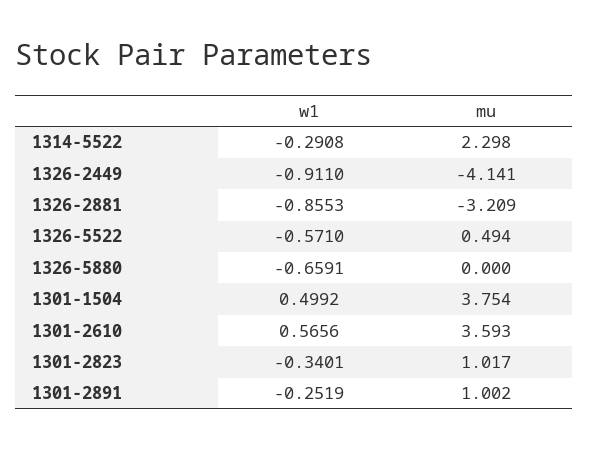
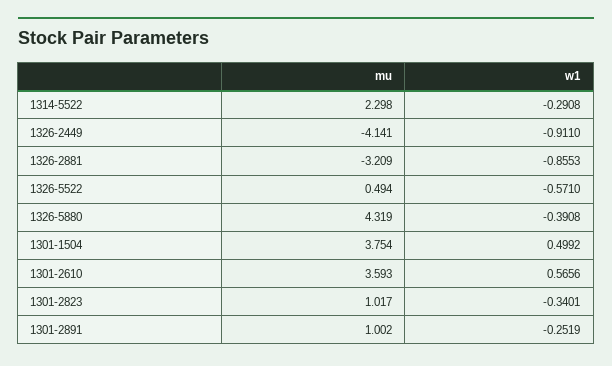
w1, 1326-5880: -0.6591 -> -0.3908
mu, 1326-5880: 0 -> 4.319

